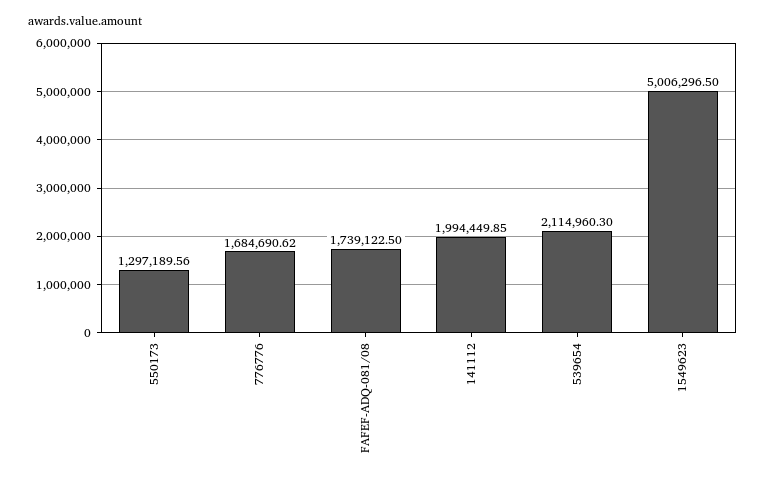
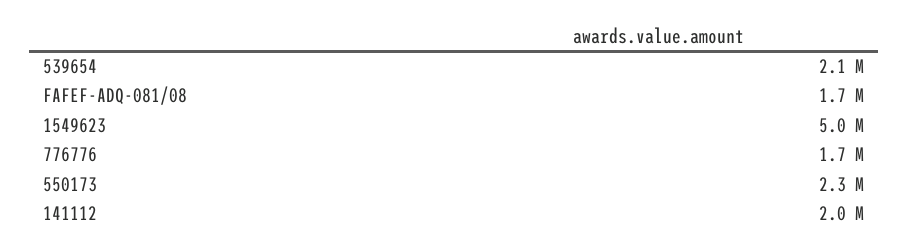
550173: 1297189.56 -> 2300000

